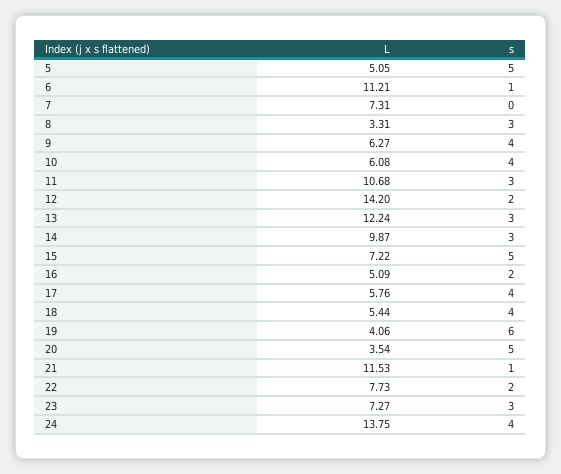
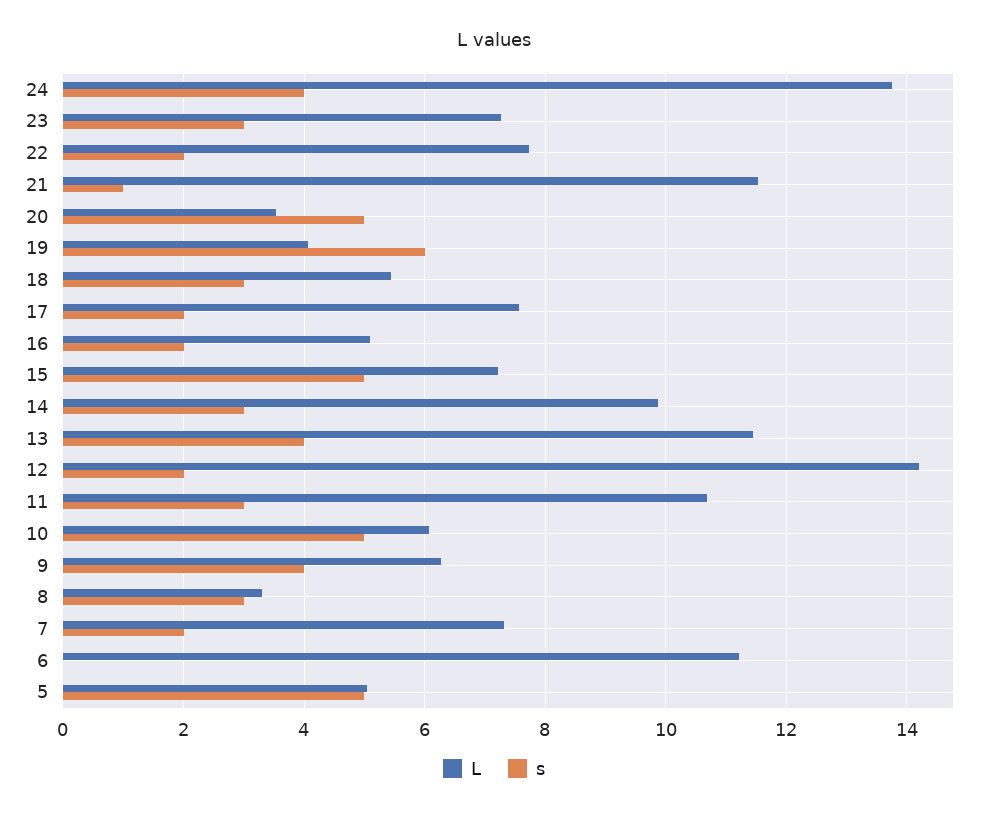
s, 6: 1 -> 0
s, 7: 0 -> 2
s, 10: 4 -> 5
L, 13: 12.24 -> 11.4
s, 13: 3 -> 4
L, 17: 5.76 -> 7.6
s, 17: 4 -> 2
s, 18: 4 -> 3

